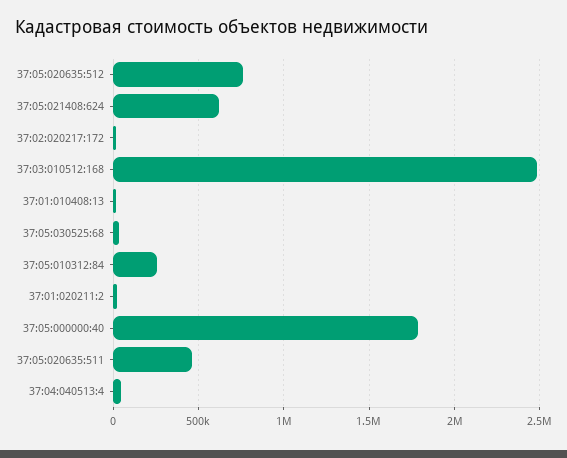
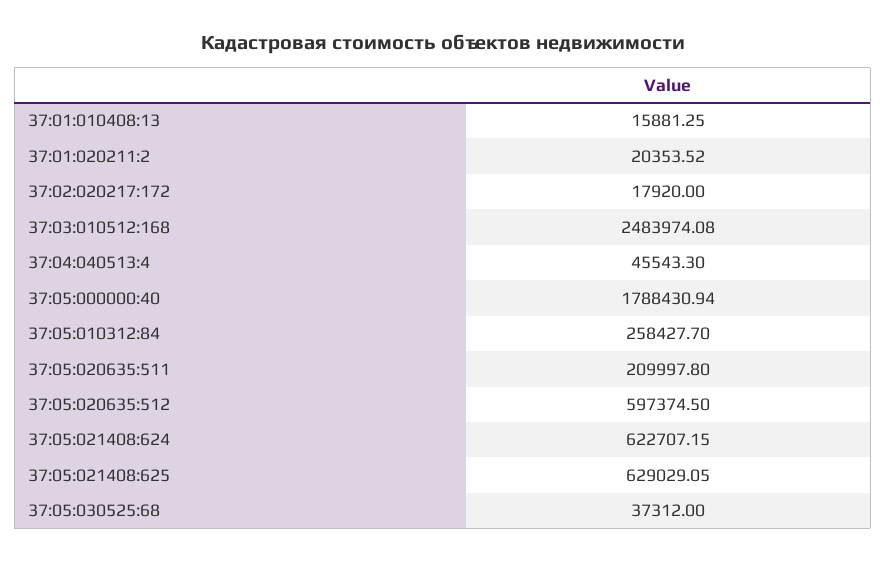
37:05:020635:512: 750000 -> 597374.5
37:05:020635:511: 450000 -> 209997.8
37:05:021408:625: none -> 629029.05

